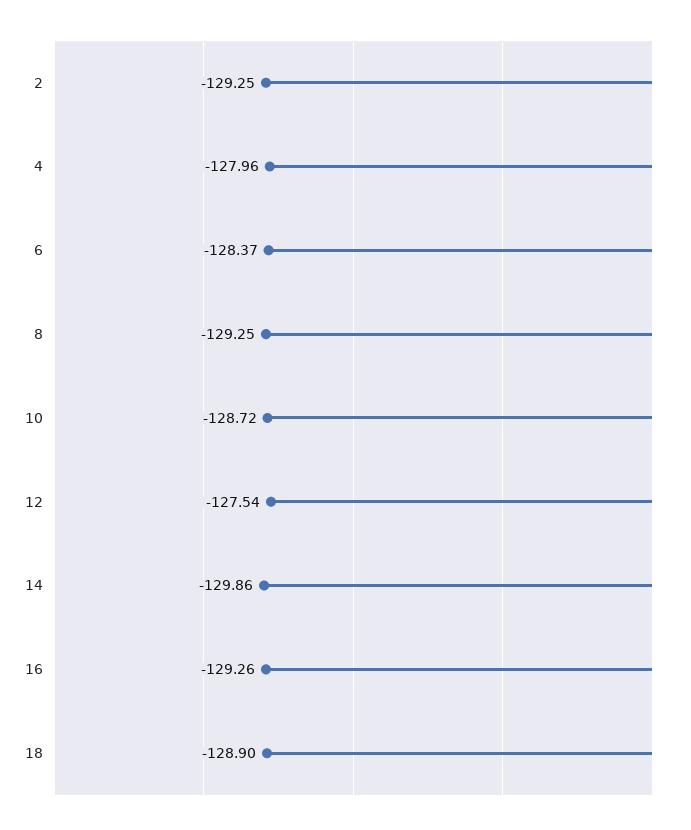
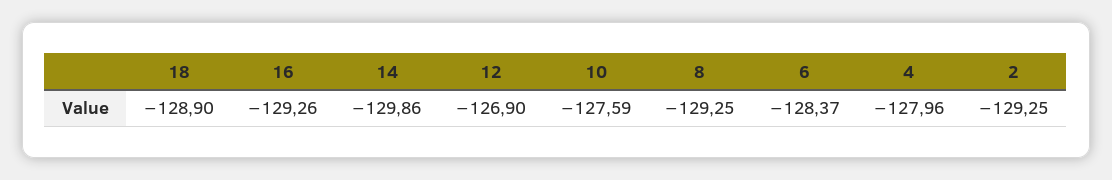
10: -128.72 -> -127.59
12: -127.54 -> -126.9

